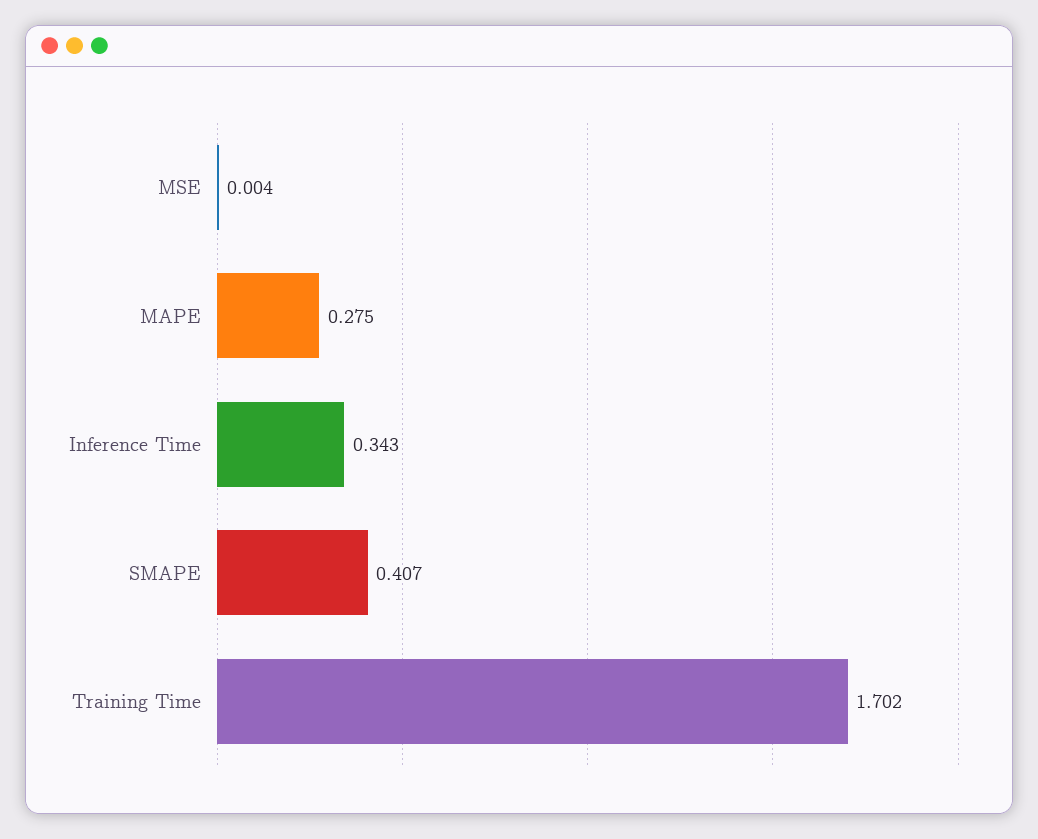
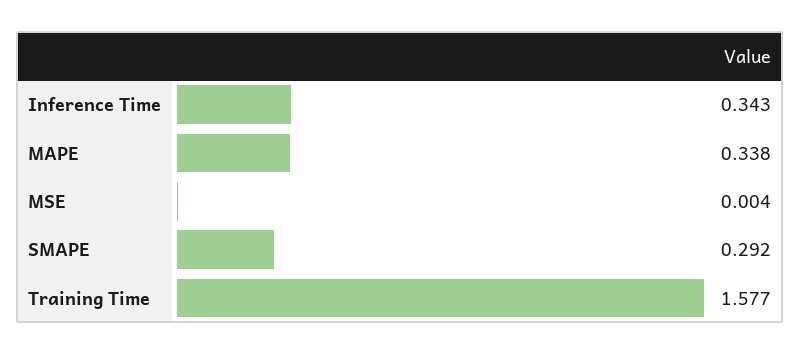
MAPE: 0.275 -> 0.338
SMAPE: 0.407 -> 0.292
Training Time: 1.702 -> 1.577

